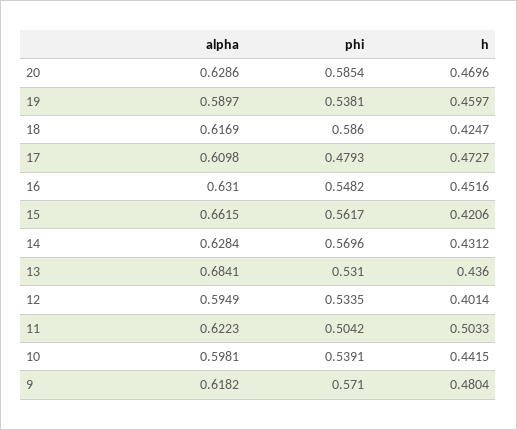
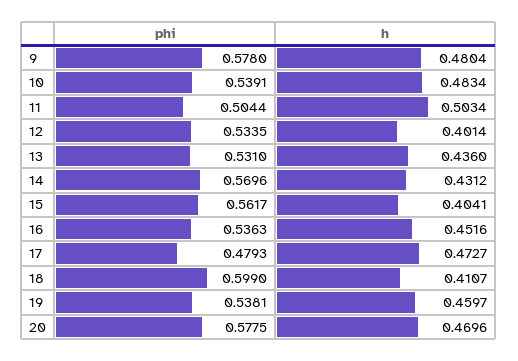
alpha, 20: 0.6286 -> none
phi, 20: 0.5854 -> 0.5775
alpha, 19: 0.5897 -> none
alpha, 18: 0.6169 -> none
phi, 18: 0.586 -> 0.599
h, 18: 0.4247 -> 0.4107
alpha, 17: 0.6098 -> none
alpha, 16: 0.631 -> none
phi, 16: 0.5482 -> 0.5363
alpha, 15: 0.6615 -> none
h, 15: 0.4206 -> 0.4041
alpha, 14: 0.6284 -> none
alpha, 13: 0.6841 -> none
alpha, 12: 0.5949 -> none
alpha, 11: 0.6223 -> none
phi, 11: 0.5042 -> 0.5044
h, 11: 0.5033 -> 0.5034
alpha, 10: 0.5981 -> none
h, 10: 0.4415 -> 0.4834
alpha, 9: 0.6182 -> none
phi, 9: 0.571 -> 0.578

